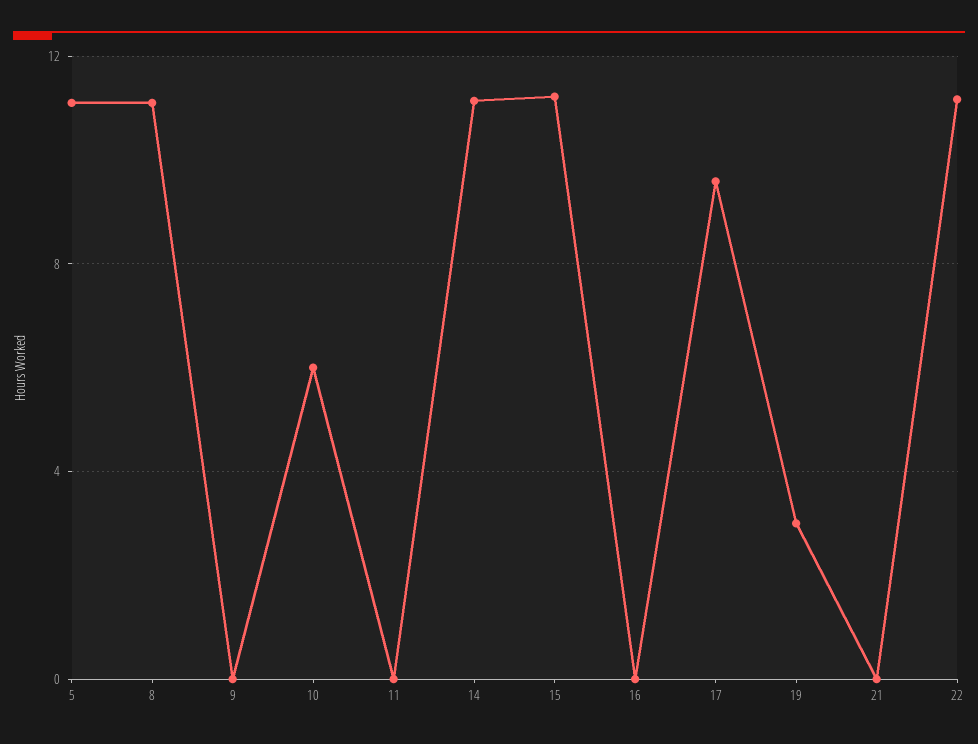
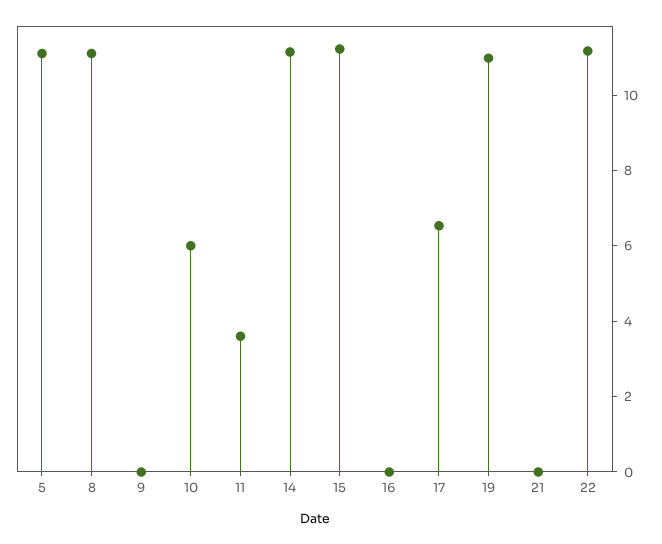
11: 0 -> 3.5
17: 9.5 -> 6.5
19: 3 -> 11

